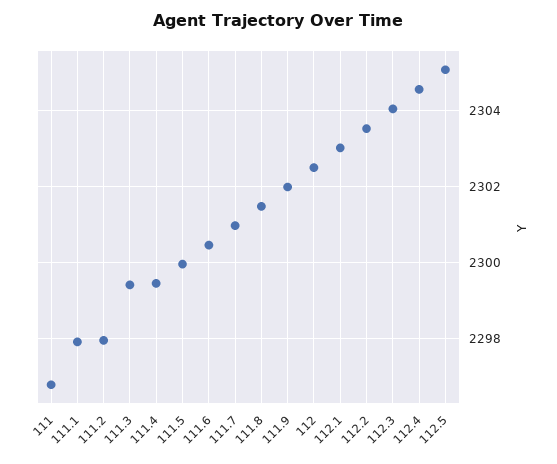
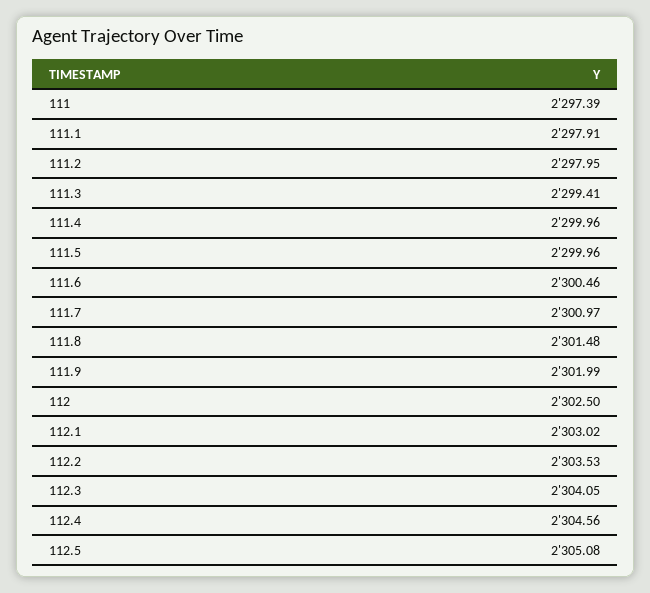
111: 2296.8 -> 2297.39
111.4: 2299.4 -> 2299.96

